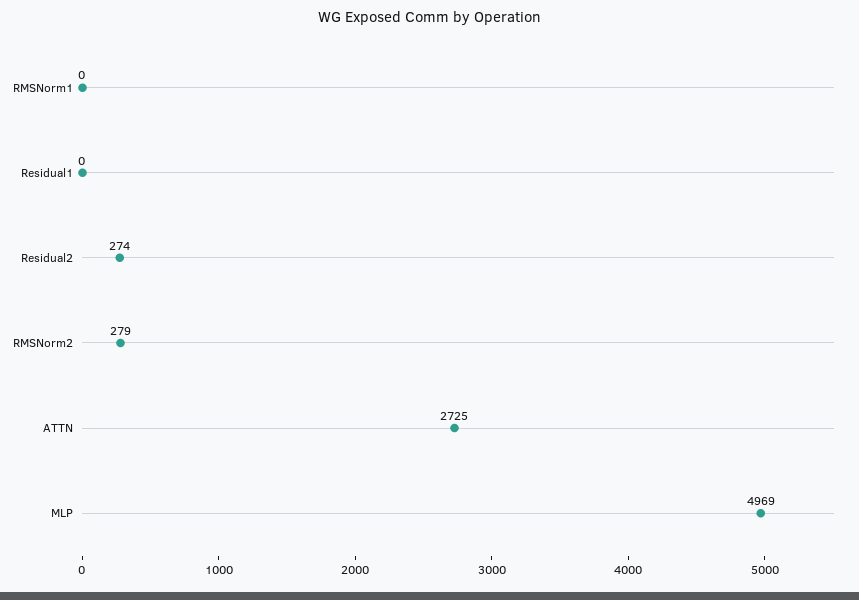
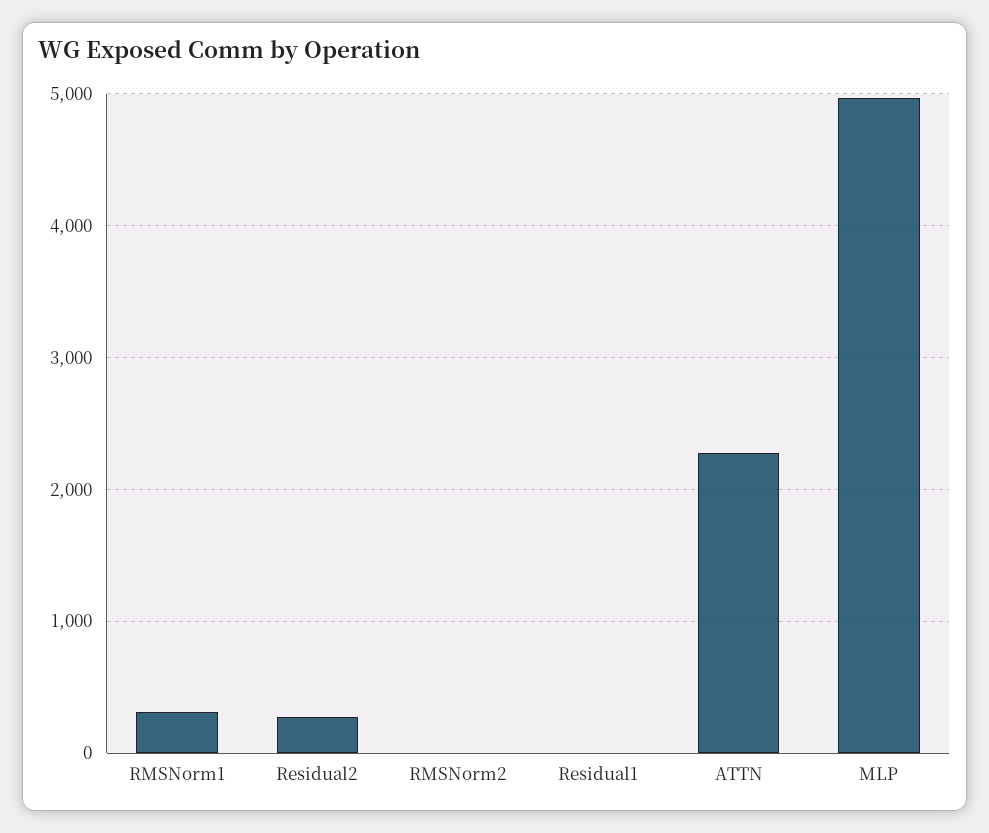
RMSNorm1: 0 -> 300
RMSNorm2: 279 -> 0
ATTN: 2725 -> 2300

